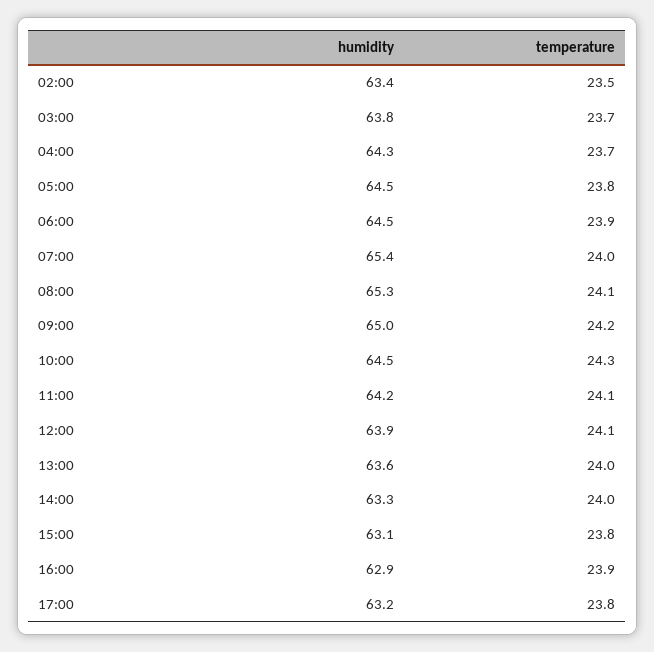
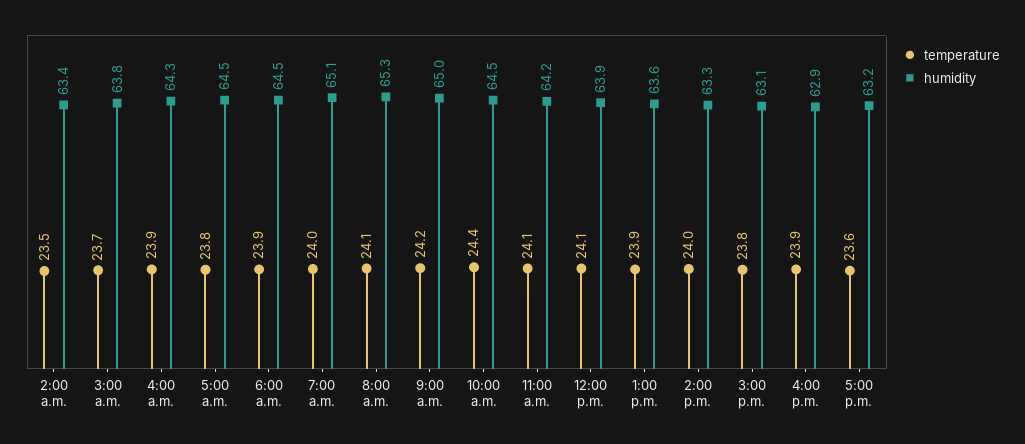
temperature, 04:00: 23.7 -> 23.9
humidity, 07:00: 65.4 -> 65.1
temperature, 10:00: 24.3 -> 24.4
temperature, 13:00: 24 -> 23.9
temperature, 17:00: 23.8 -> 23.6

